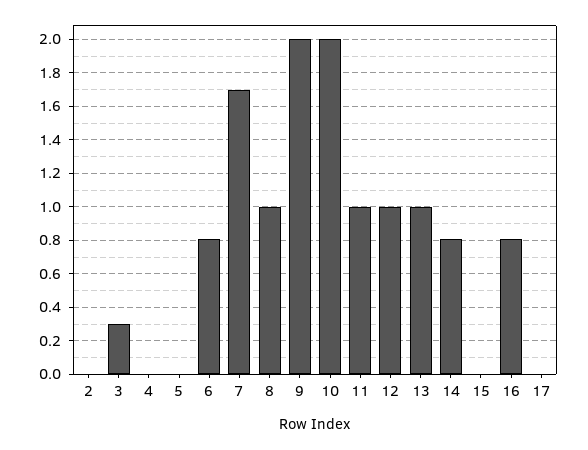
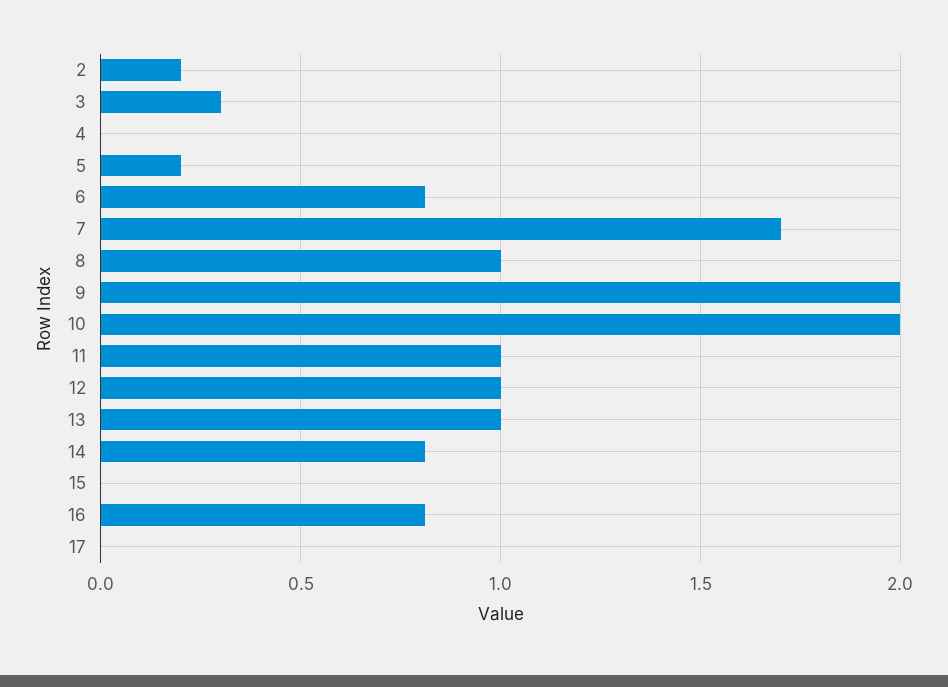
2: 0 -> 0.2
5: 0 -> 0.2

